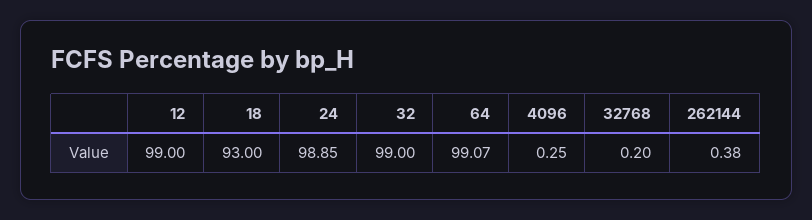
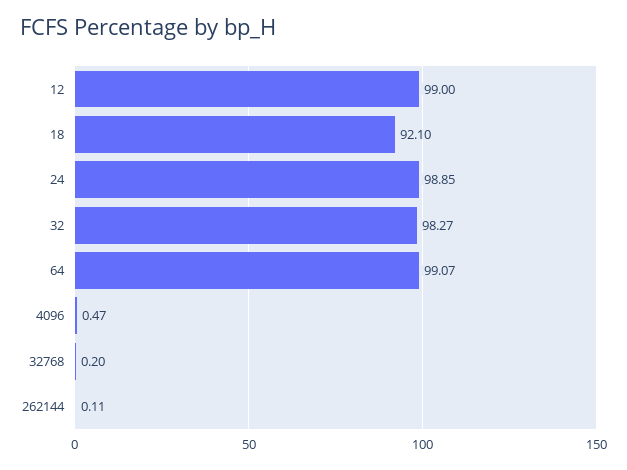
18: 93 -> 92.1
32: 99 -> 98.27
4096: 0.25 -> 0.47
262144: 0.38 -> 0.11

